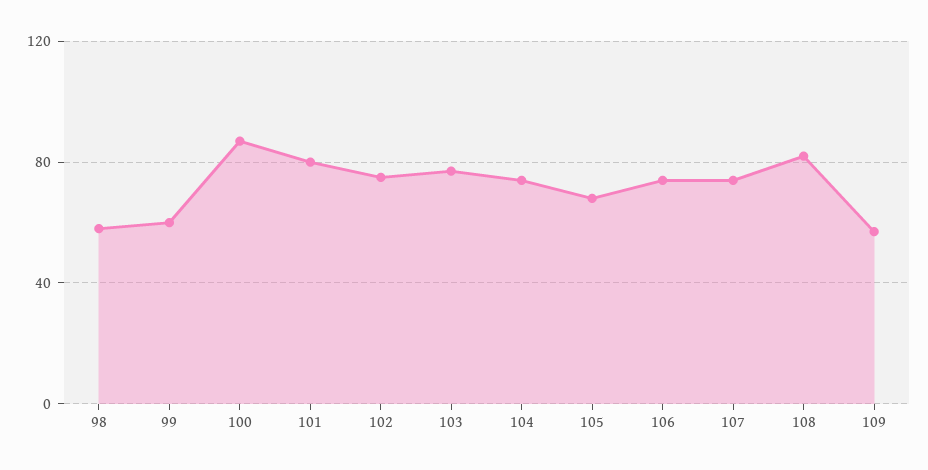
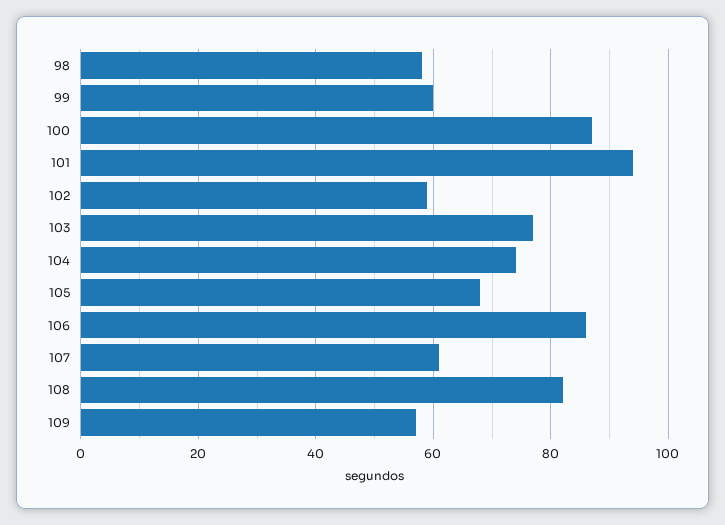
101: 80 -> 95
102: 75 -> 60
106: 75 -> 85
107: 75 -> 60

